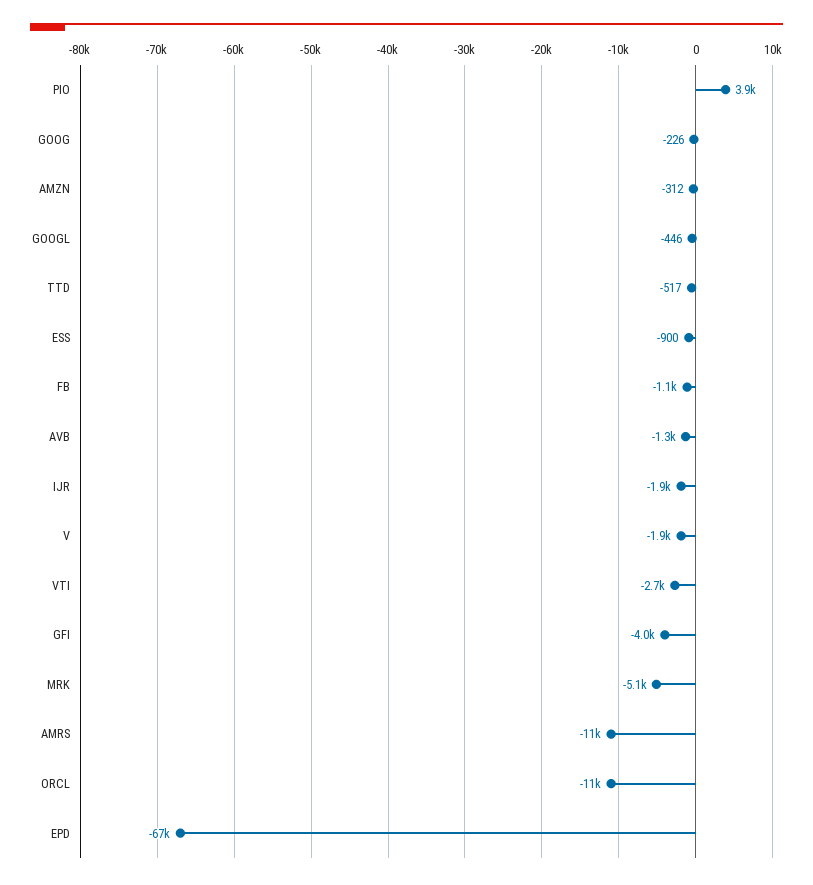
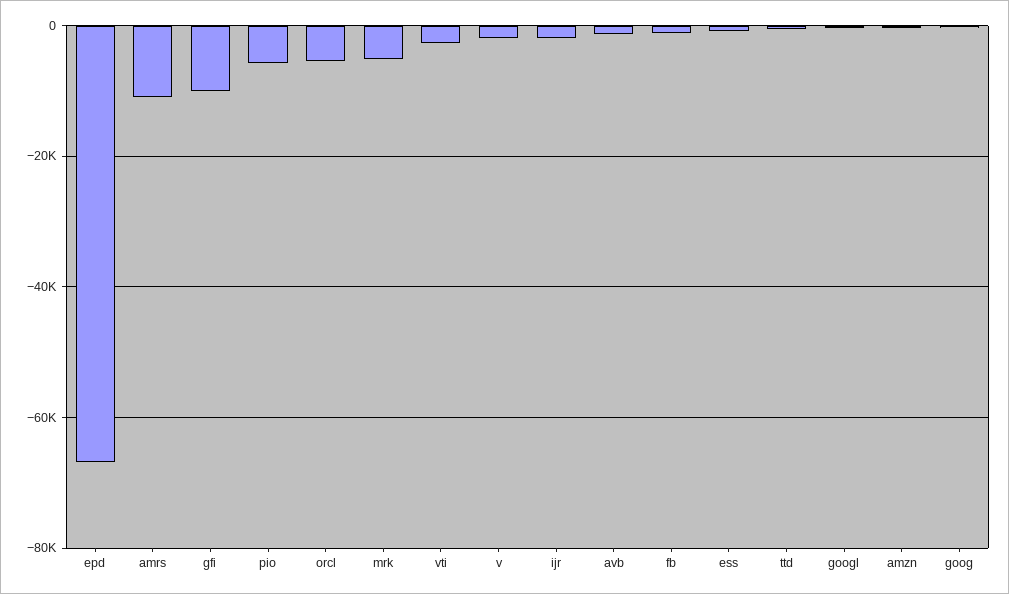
PIO: 3900 -> -6000
GFI: -4000 -> -10000
ORCL: -11000 -> -6000

